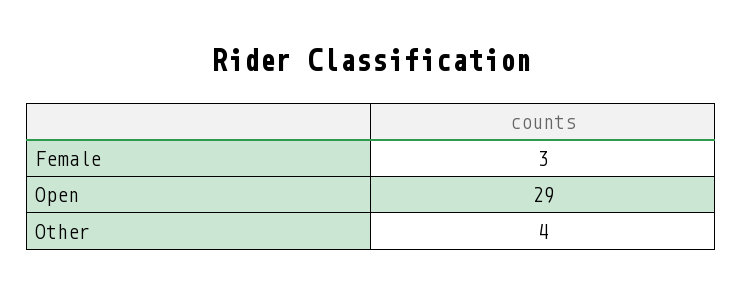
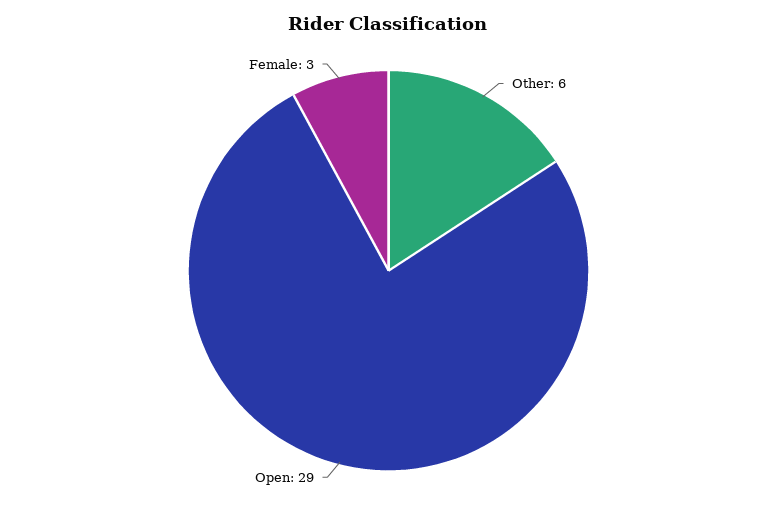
Other: 4 -> 6

